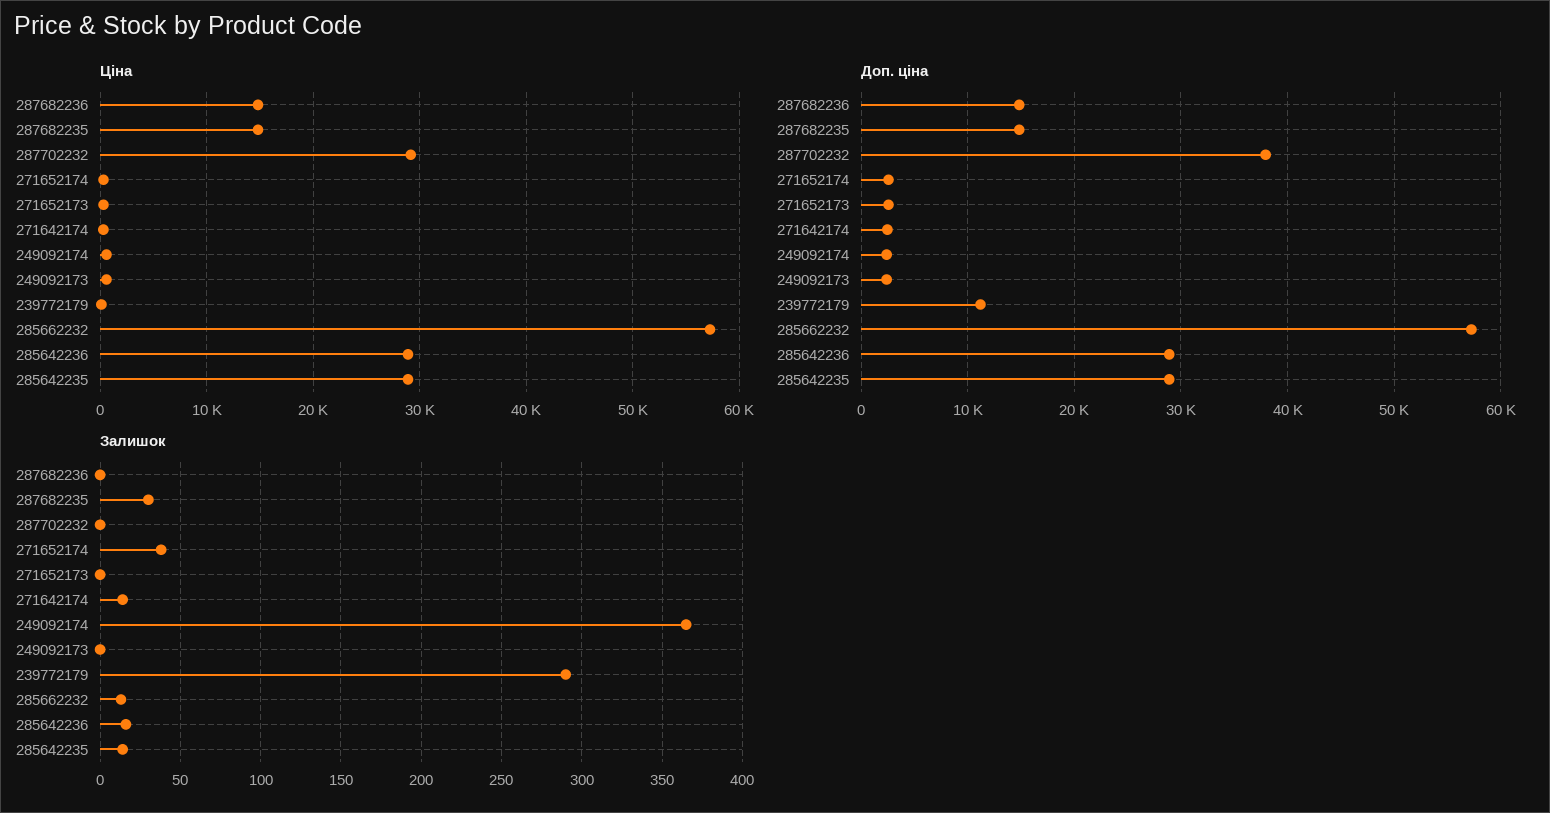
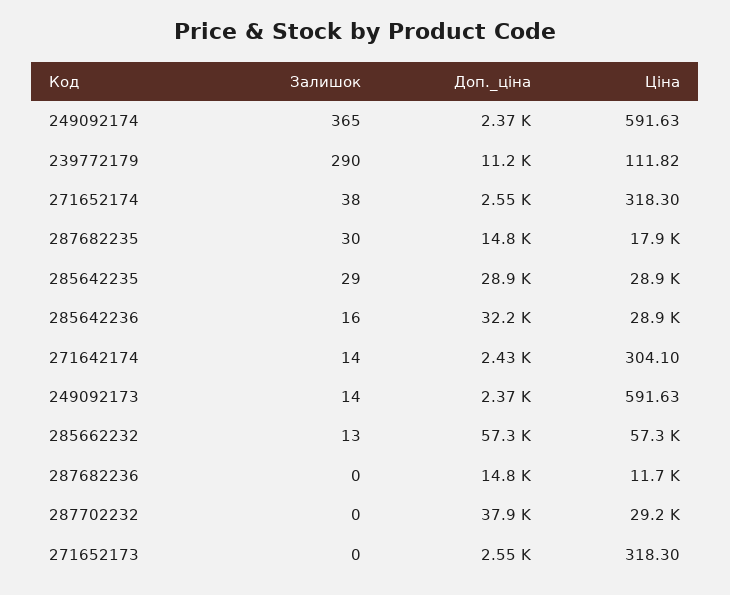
Ціна, 287682236: 15000 -> 11700
Ціна, 287682235: 15000 -> 17900
Доп. ціна, 285642236: 29000 -> 32200
Залишок, 249092173: 0 -> 14
Залишок, 285642235: 15 -> 29

